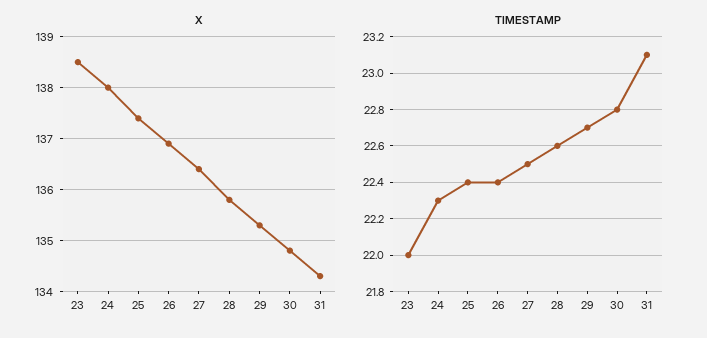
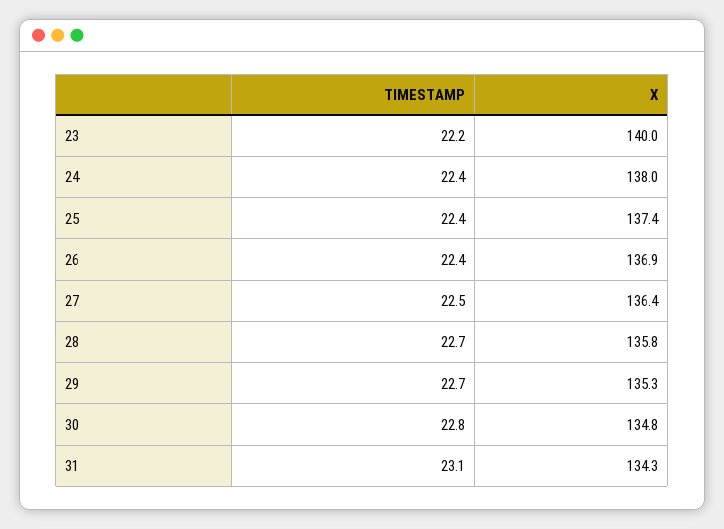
X, 23: 138.5 -> 140
TIMESTAMP, 23: 22 -> 22.2
TIMESTAMP, 24: 22.3 -> 22.4
TIMESTAMP, 28: 22.6 -> 22.7

